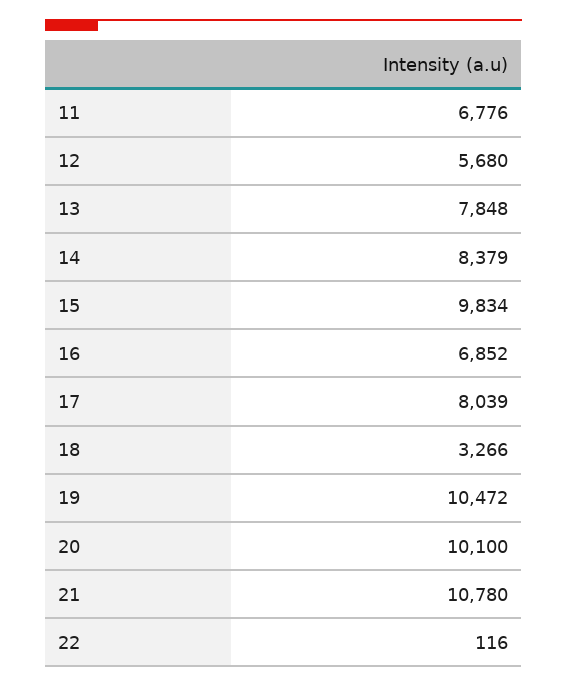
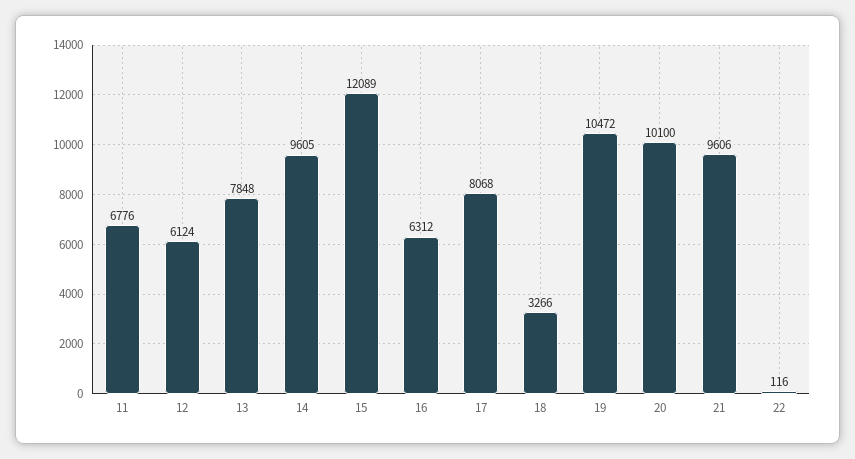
12: 5680 -> 6124
14: 8379 -> 9605
15: 9834 -> 12089
16: 6852 -> 6312
17: 8039 -> 8068
21: 10780 -> 9606

